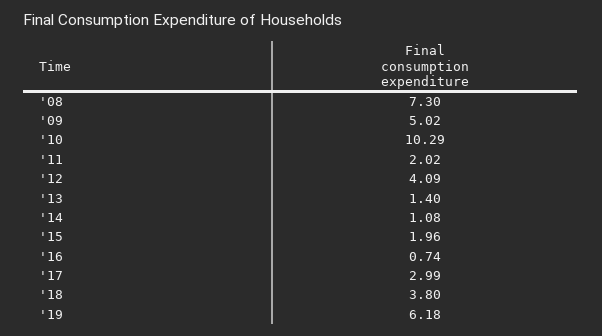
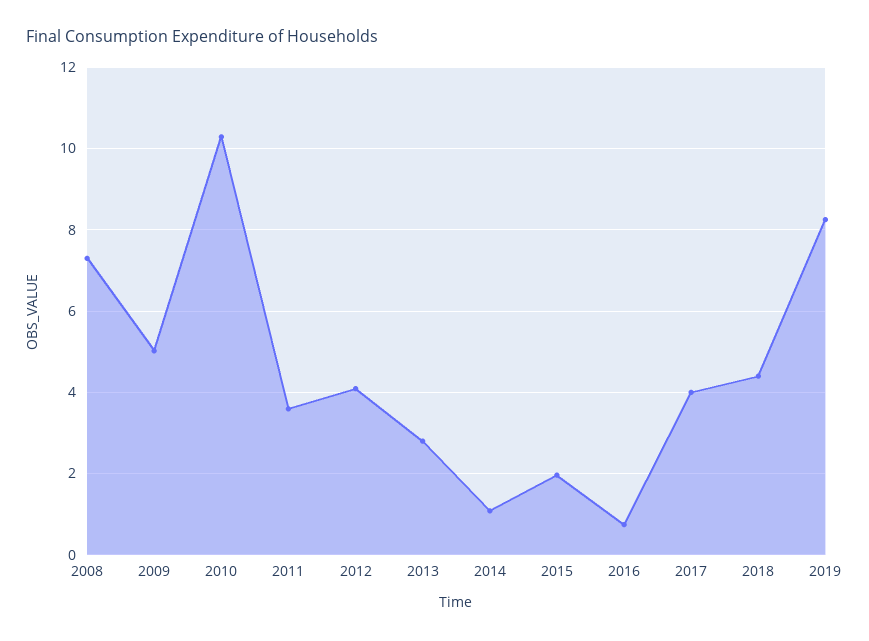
'11: 2.02 -> 3.6
'13: 1.4 -> 2.8
'17: 2.99 -> 4
'18: 3.8 -> 4.4
'19: 6.18 -> 8.2

